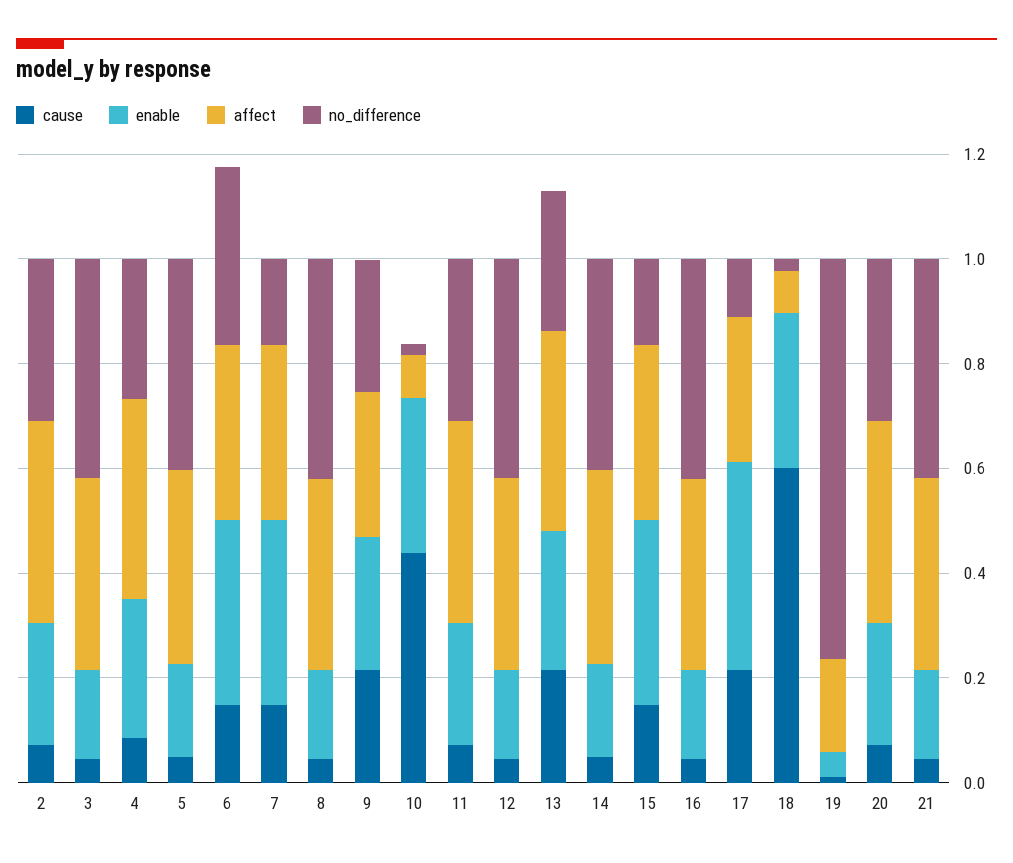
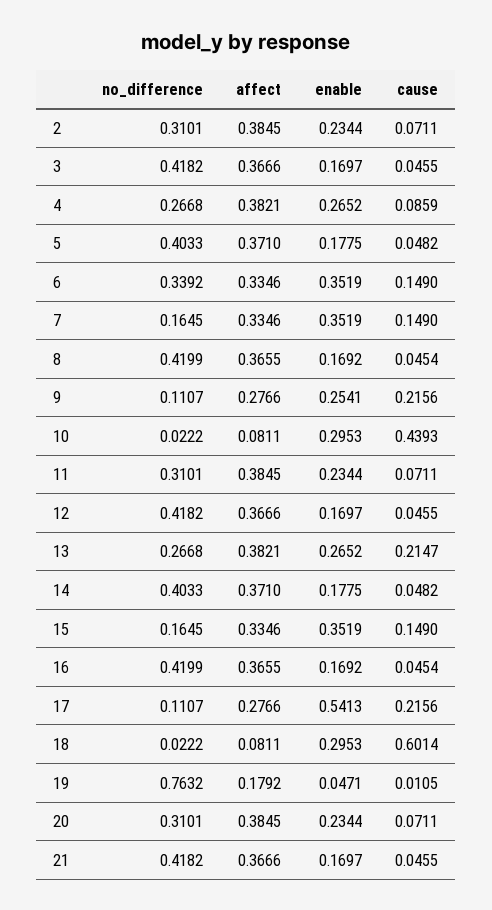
no_difference, 9: 0.25 -> 0.1107
enable, 17: 0.4 -> 0.5413

